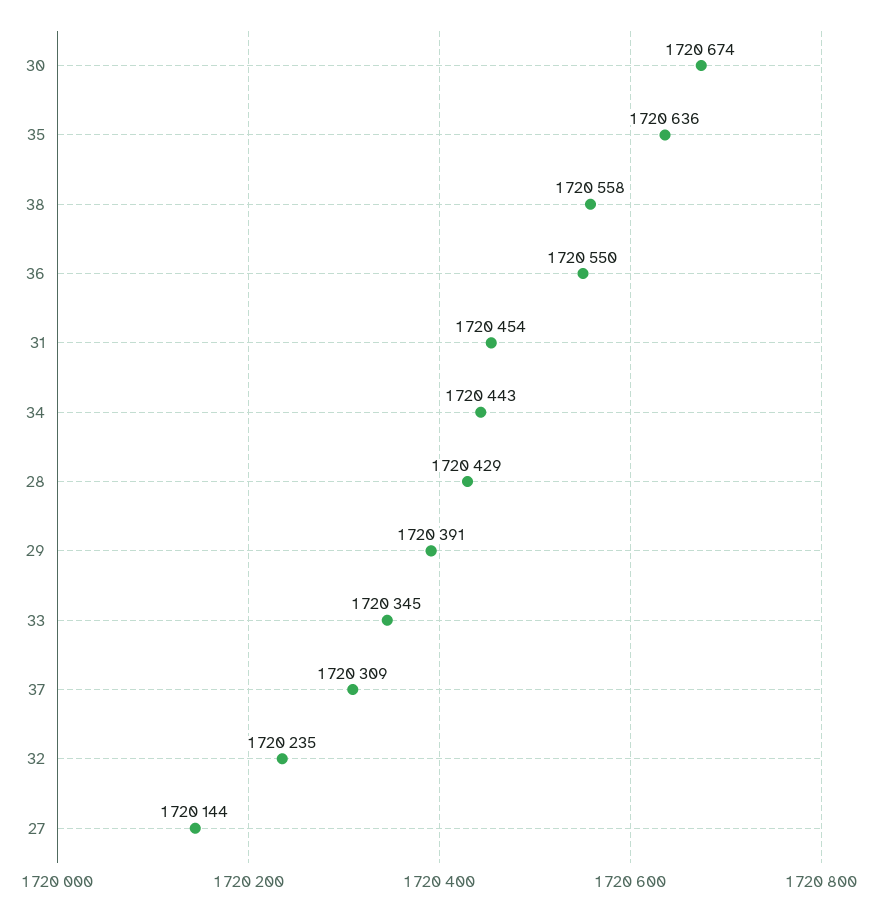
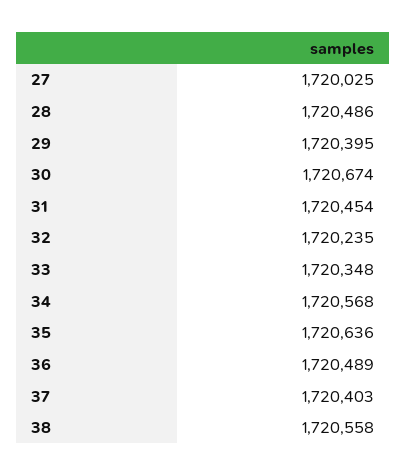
36: 1720550 -> 1720489
34: 1720443 -> 1720568
28: 1720429 -> 1720486
29: 1720391 -> 1720395
33: 1720345 -> 1720348
37: 1720309 -> 1720403
27: 1720144 -> 1720025

